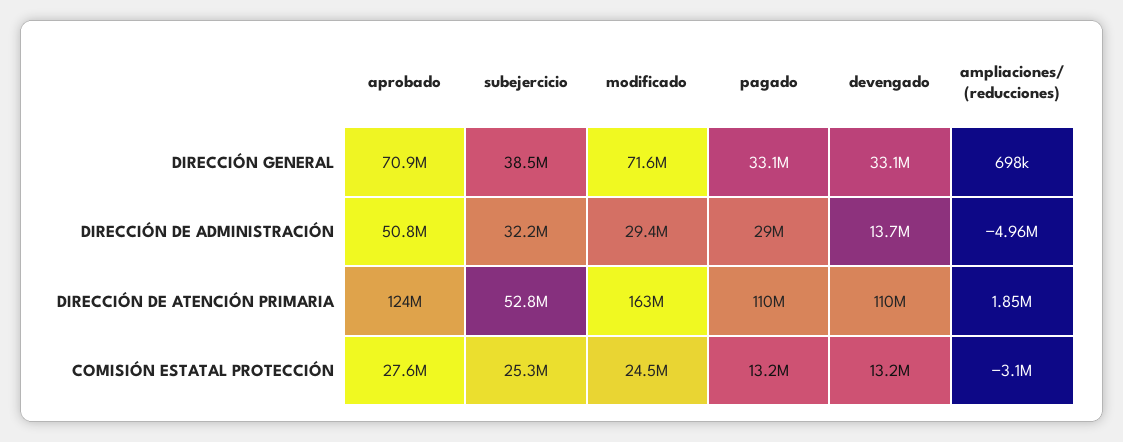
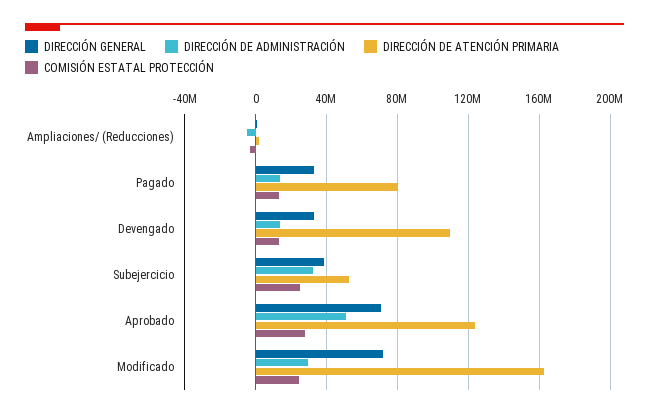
DIRECCIÓN DE ADMINISTRACIÓN, pagado: 29000000 -> 15000000
DIRECCIÓN DE ATENCIÓN PRIMARIA, pagado: 110000000 -> 80000000

